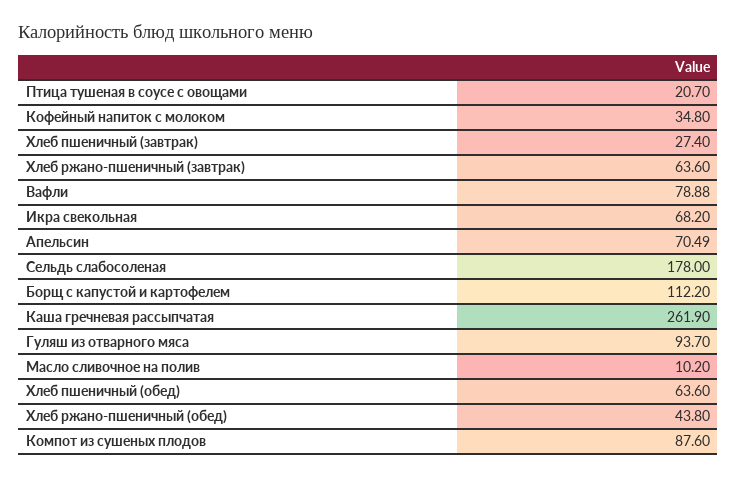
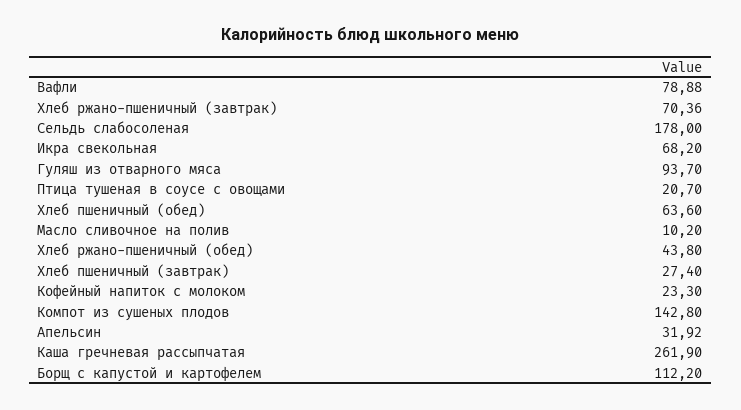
Кофейный напиток с молоком: 34.8 -> 23.3
Хлеб ржано-пшеничный (завтрак): 63.6 -> 70.36
Апельсин: 70.49 -> 31.92
Компот из сушеных плодов: 87.6 -> 142.8

